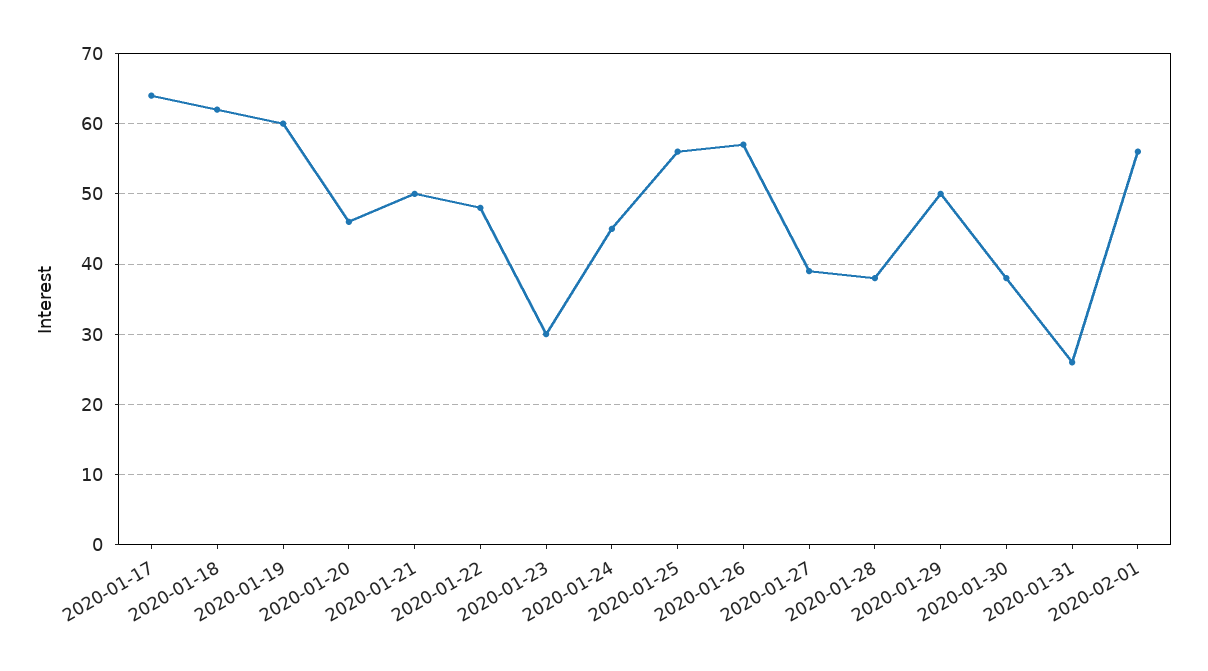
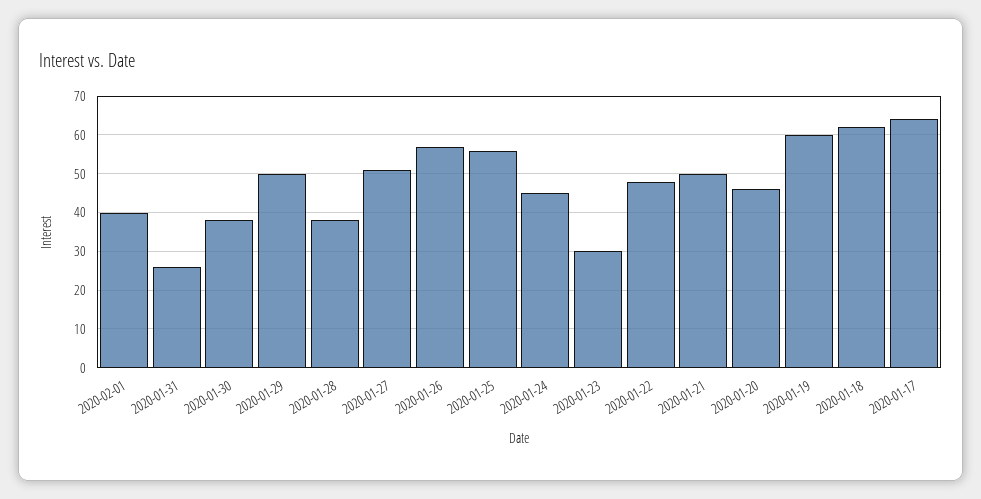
2020-01-27: 39 -> 50
2020-02-01: 56 -> 40

